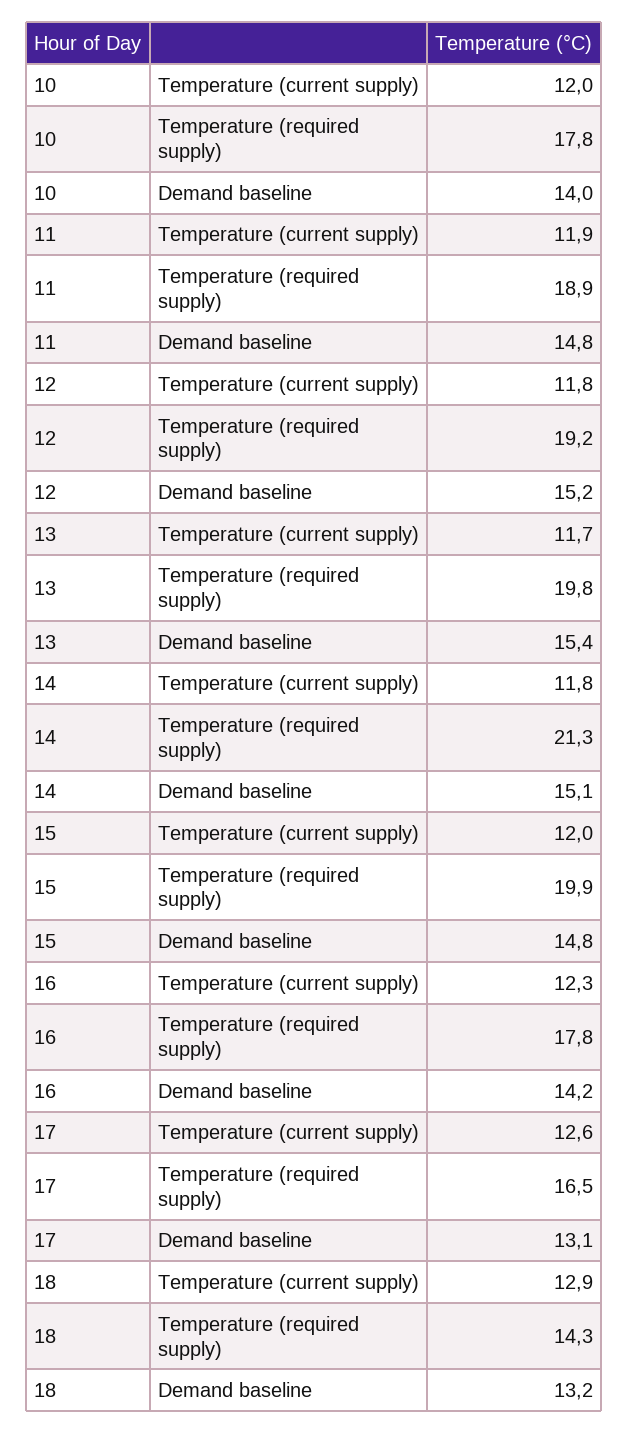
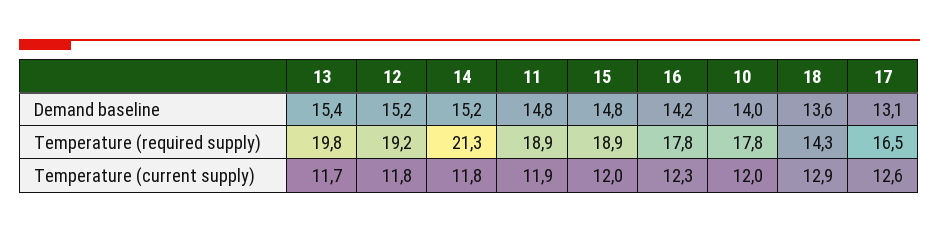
14, Demand baseline: 15.1 -> 15.2
15, Temperature (required supply): 19.9 -> 18.9
18, Demand baseline: 13.2 -> 13.6

